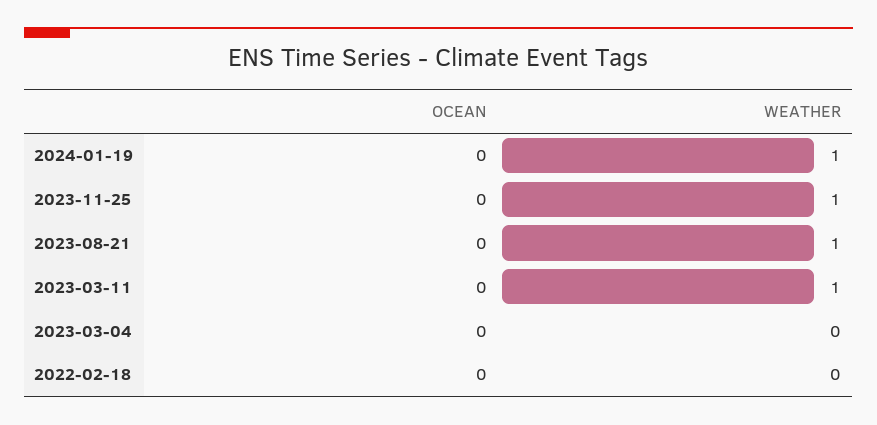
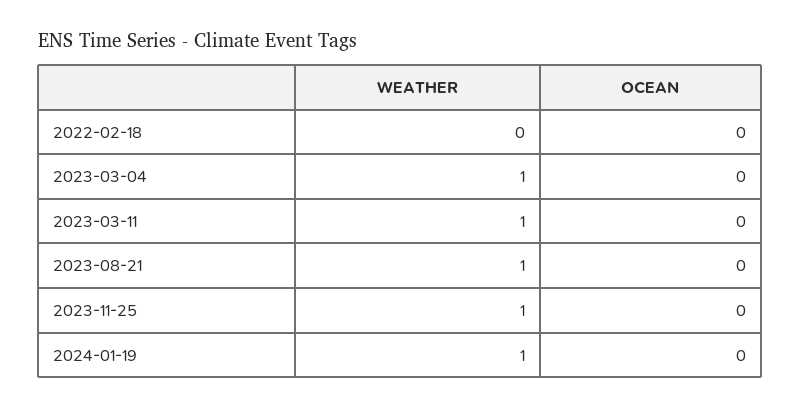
WEATHER, 2023-03-04: 0 -> 1

